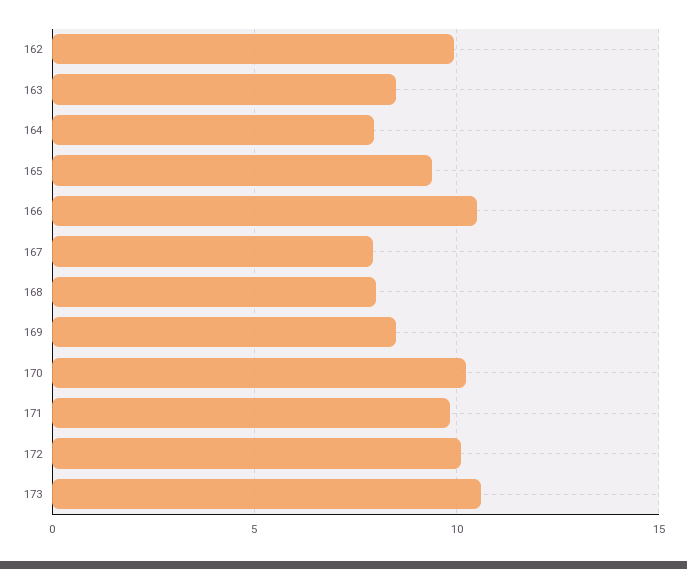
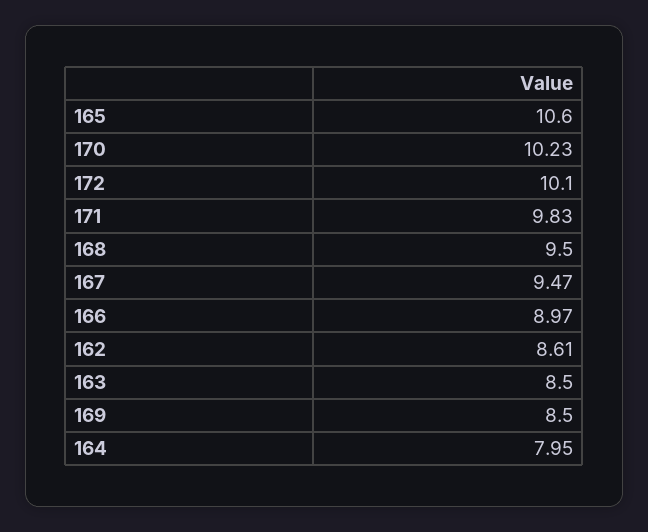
162: 10 -> 8.61
165: 9.5 -> 10.6
166: 10.5 -> 8.97
167: 8 -> 9.47
168: 8 -> 9.5
173: 10.5 -> none

